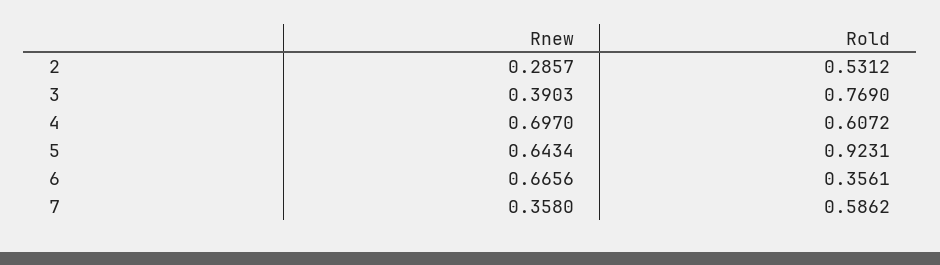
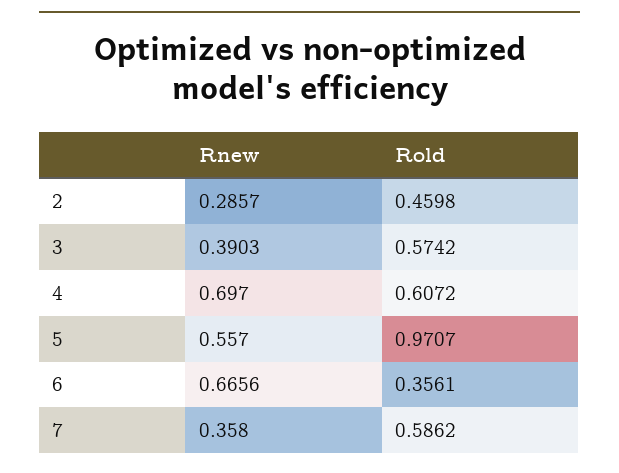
Rold, 2: 0.5312 -> 0.4598
Rold, 3: 0.769 -> 0.5742
Rnew, 5: 0.6434 -> 0.557
Rold, 5: 0.9231 -> 0.9707

